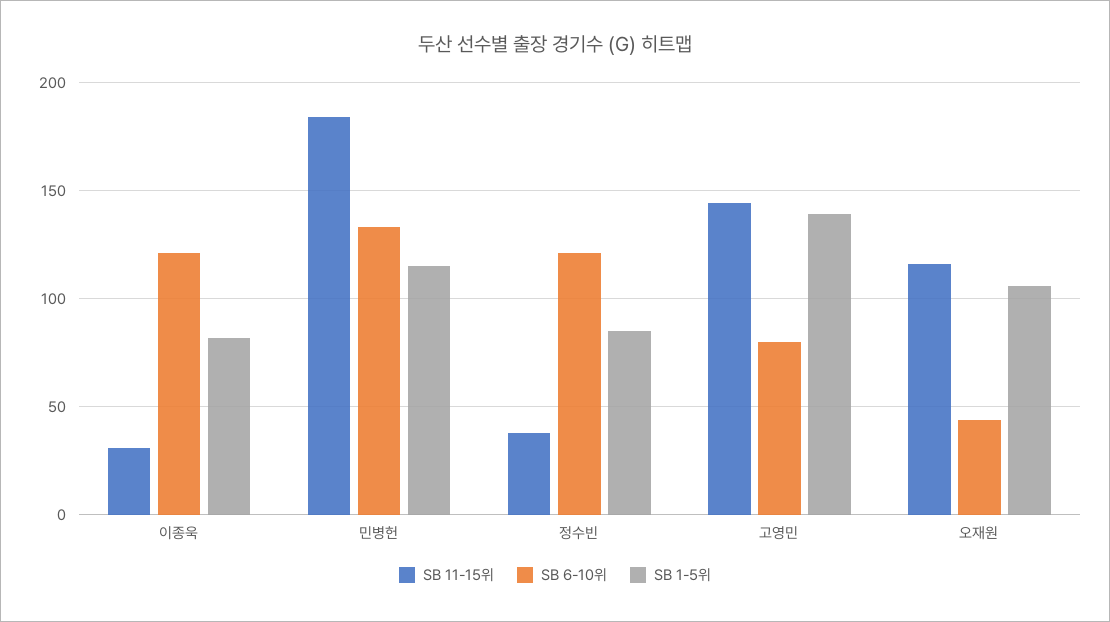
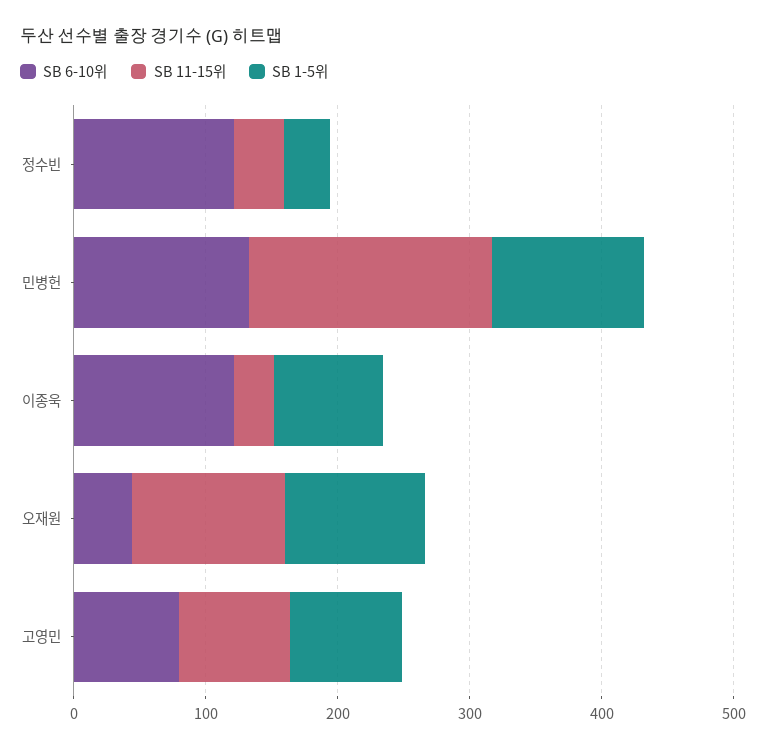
SB 1-5위, 정수빈: 85 -> 40
SB 11-15위, 고영민: 145 -> 80
SB 1-5위, 고영민: 140 -> 80

